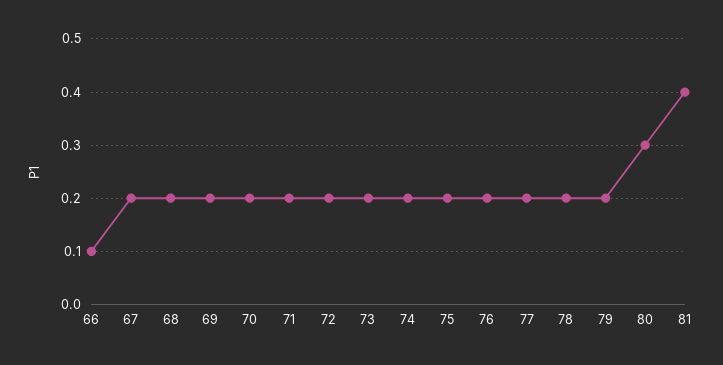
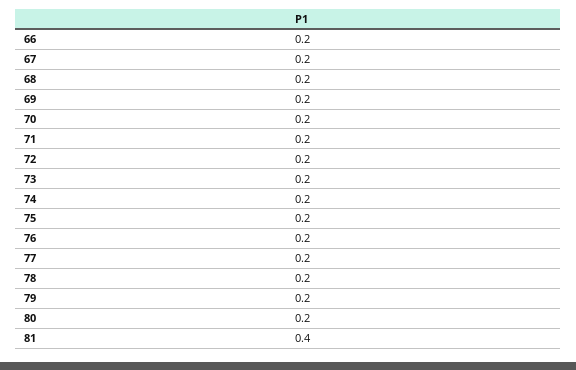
66: 0.1 -> 0.2
80: 0.3 -> 0.2

